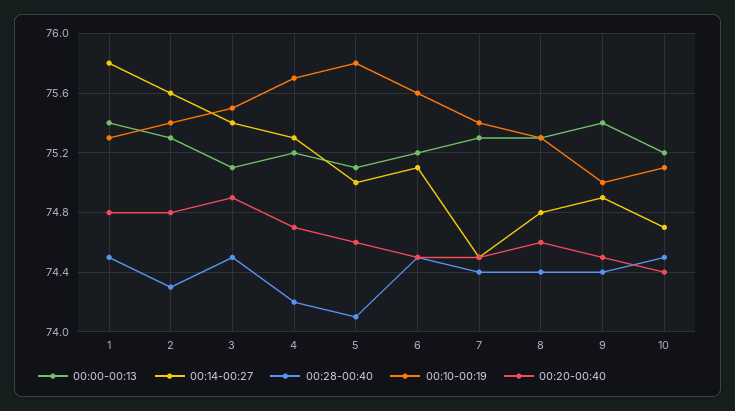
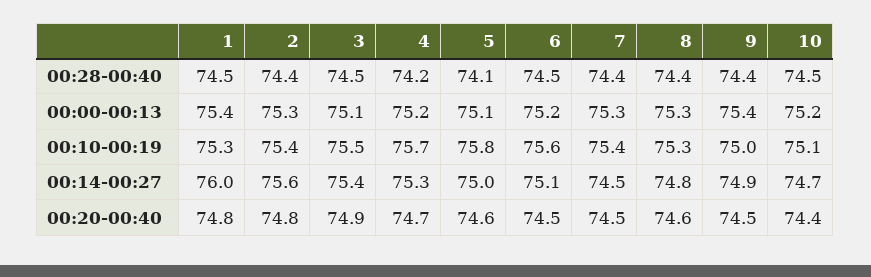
00:14-00:27, 1: 75.8 -> 76
00:28-00:40, 2: 74.3 -> 74.4

